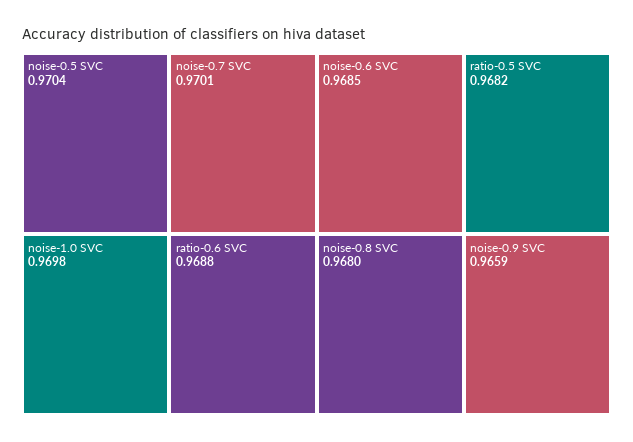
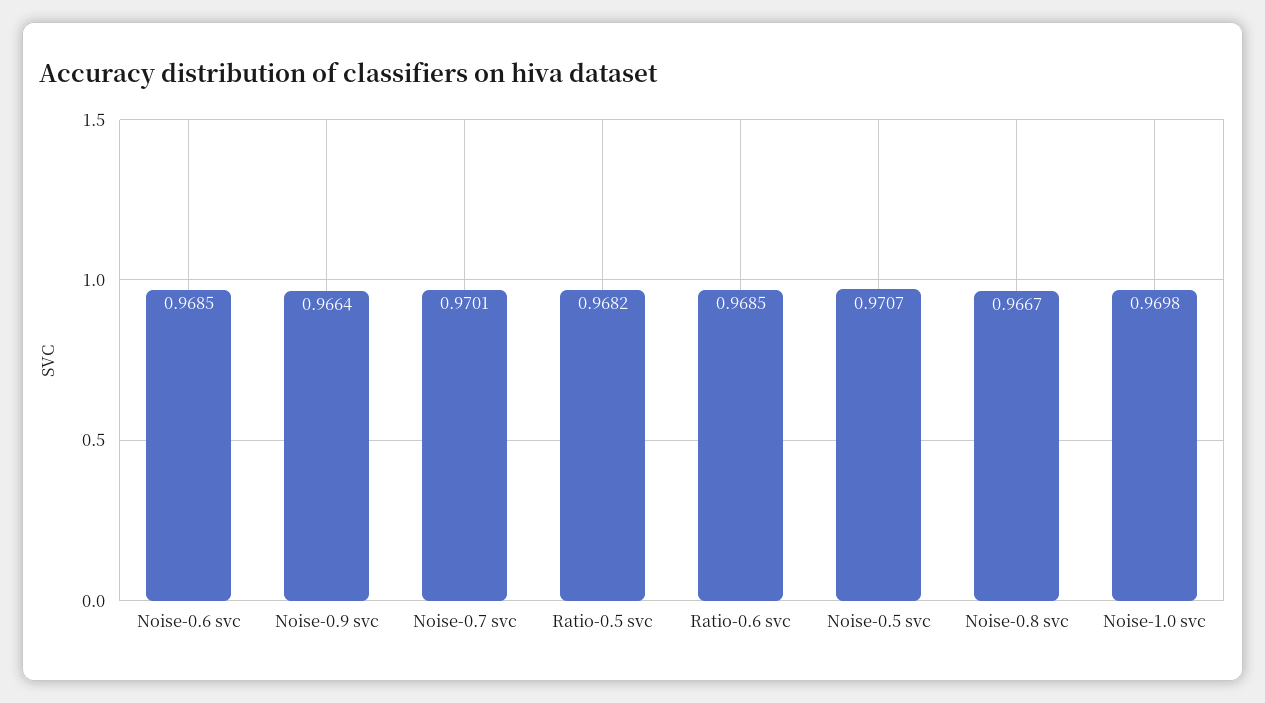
noise-0.5 SVC: 0.9704 -> 0.9707
ratio-0.6 SVC: 0.9688 -> 0.9685
noise-0.8 SVC: 0.968 -> 0.9667
noise-0.9 SVC: 0.9659 -> 0.9664

